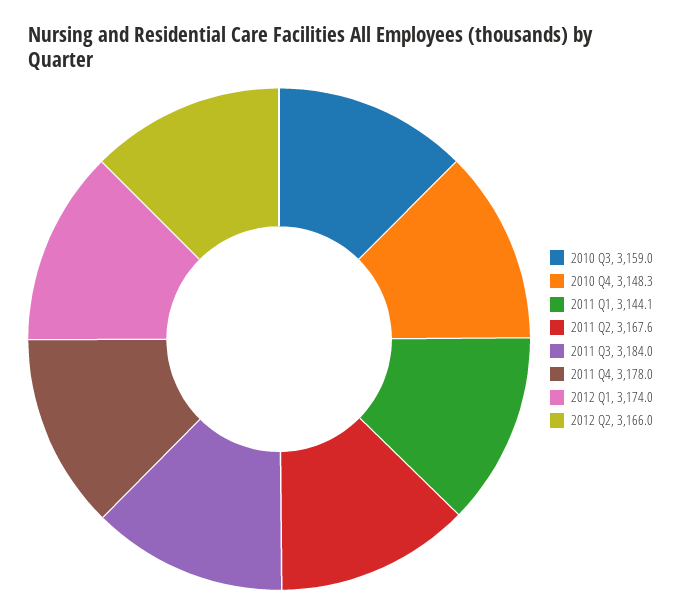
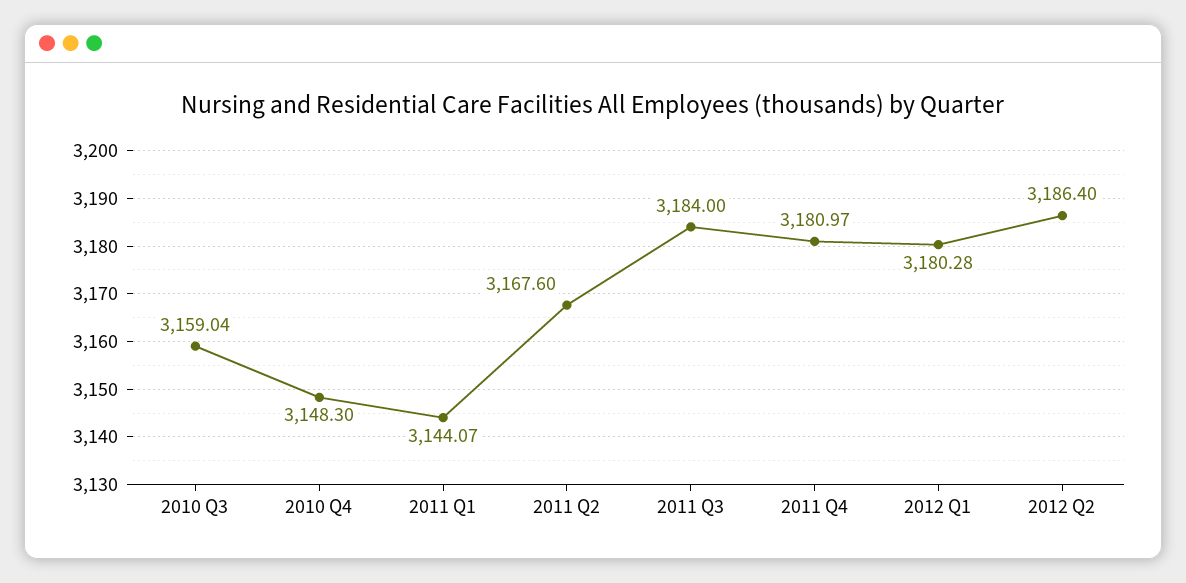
2011 Q4: 3178 -> 3180.97
2012 Q1: 3174 -> 3180.28
2012 Q2: 3166 -> 3186.4

